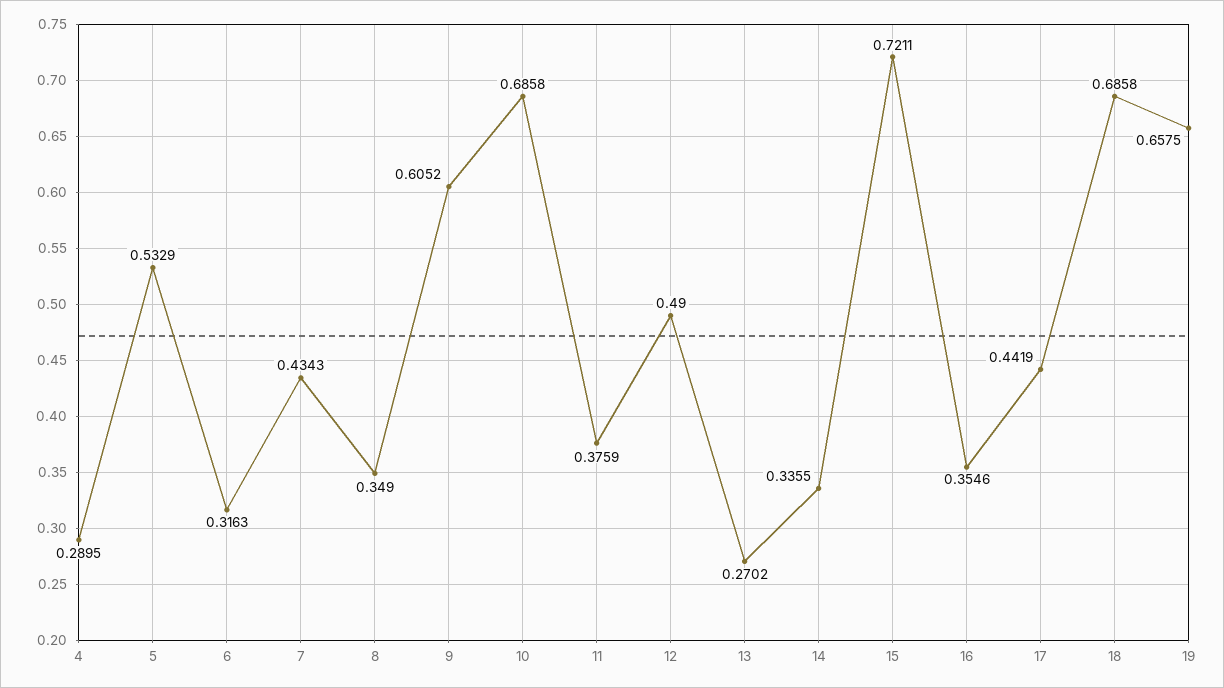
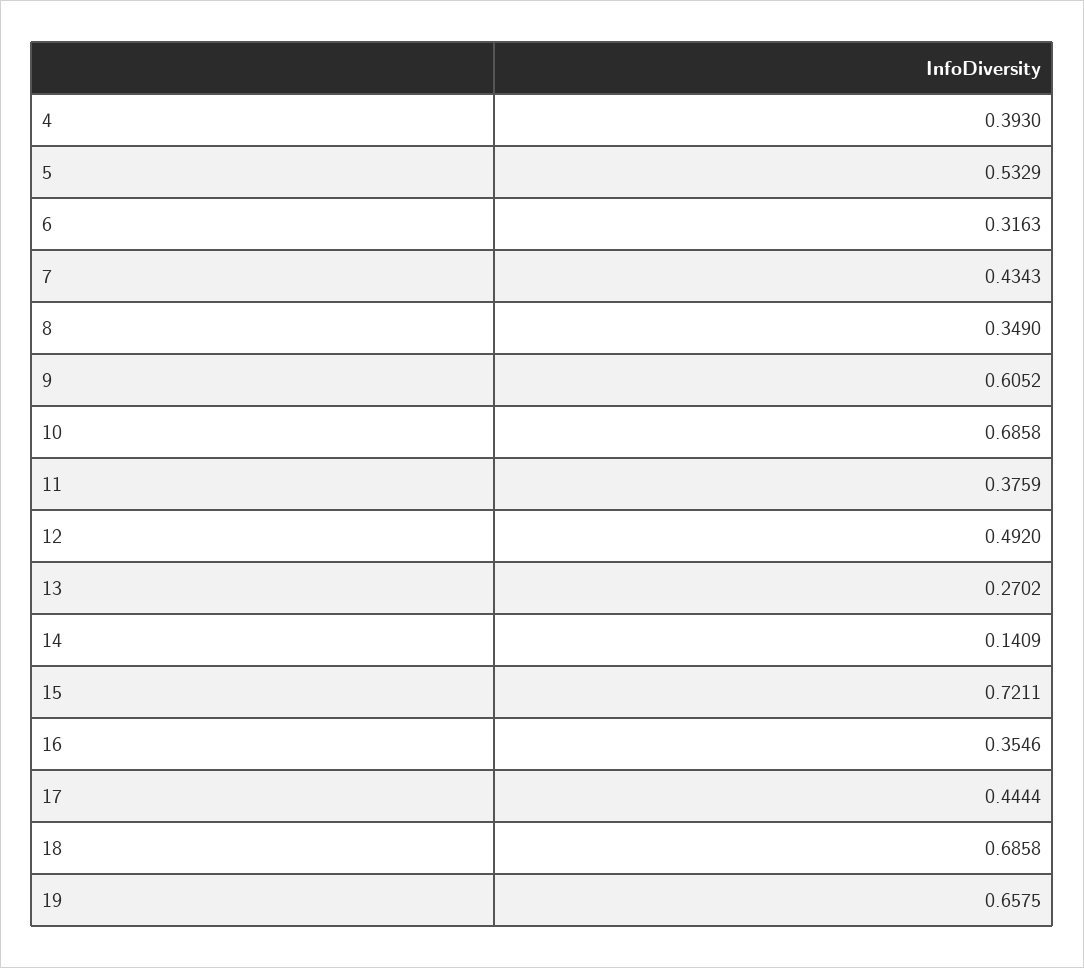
4: 0.2895 -> 0.393
12: 0.49 -> 0.492
14: 0.3355 -> 0.1409
17: 0.4419 -> 0.4444

